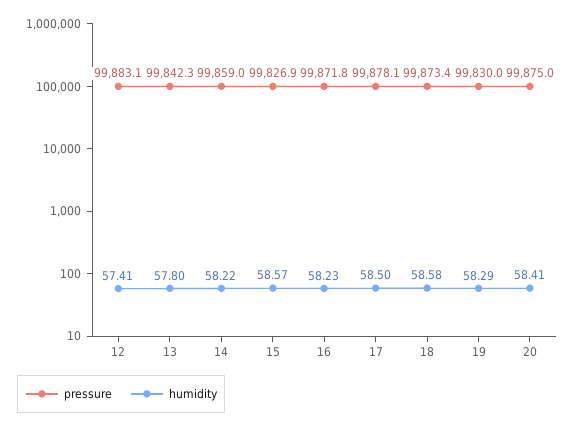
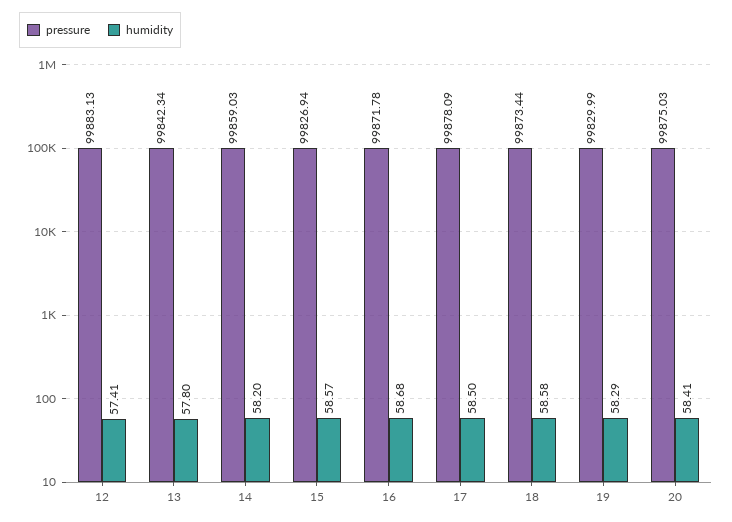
humidity, 14: 58.22 -> 58.2
humidity, 16: 58.23 -> 58.68

